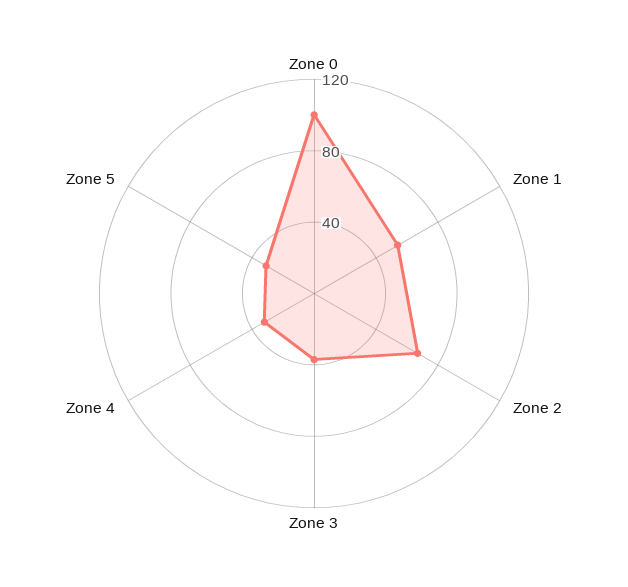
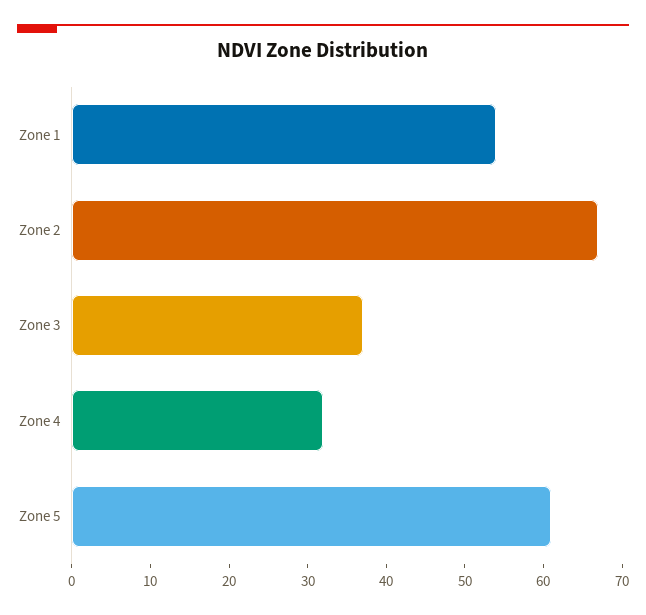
Zone 0: 100 -> none
Zone 5: 30 -> 60

